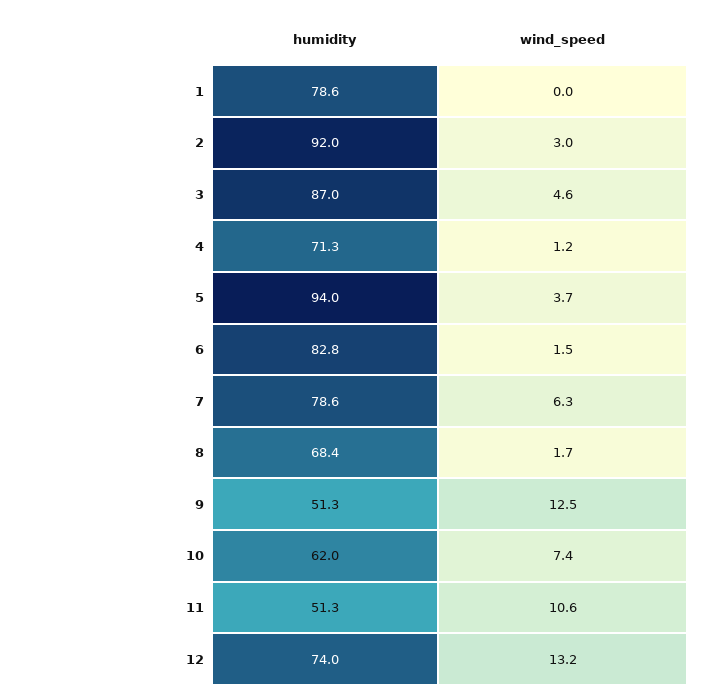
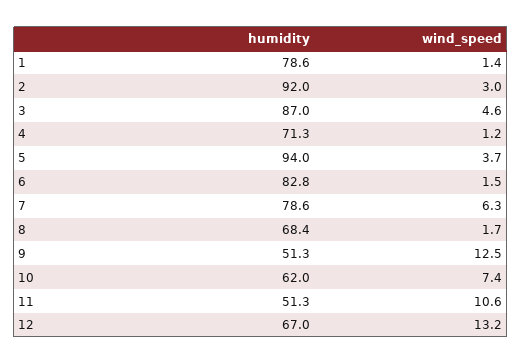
wind_speed, 1: 0 -> 1.4
humidity, 12: 74 -> 67

